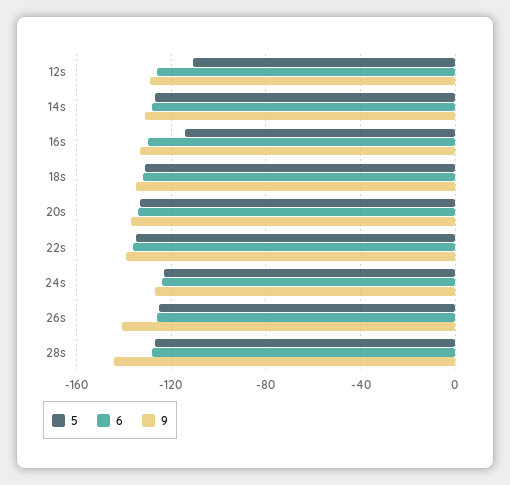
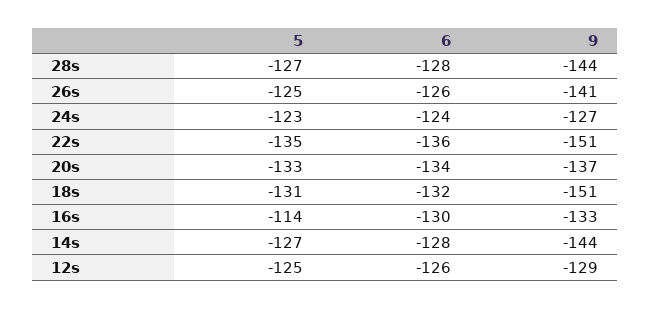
5, 12s: -110 -> -125
9, 14s: -130 -> -144
9, 18s: -135 -> -151
9, 22s: -140 -> -151

